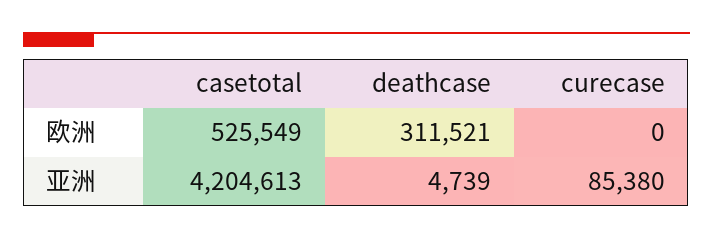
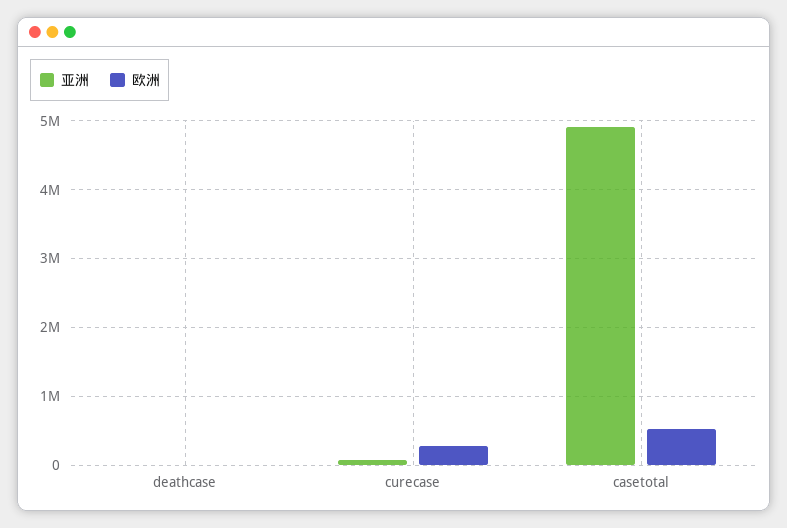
欧洲, deathcase: 311521 -> 0
欧洲, curecase: 0 -> 300000
亚洲, casetotal: 4204613 -> 4900000

